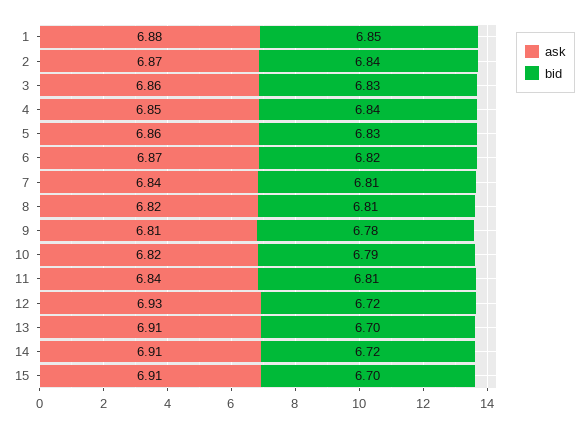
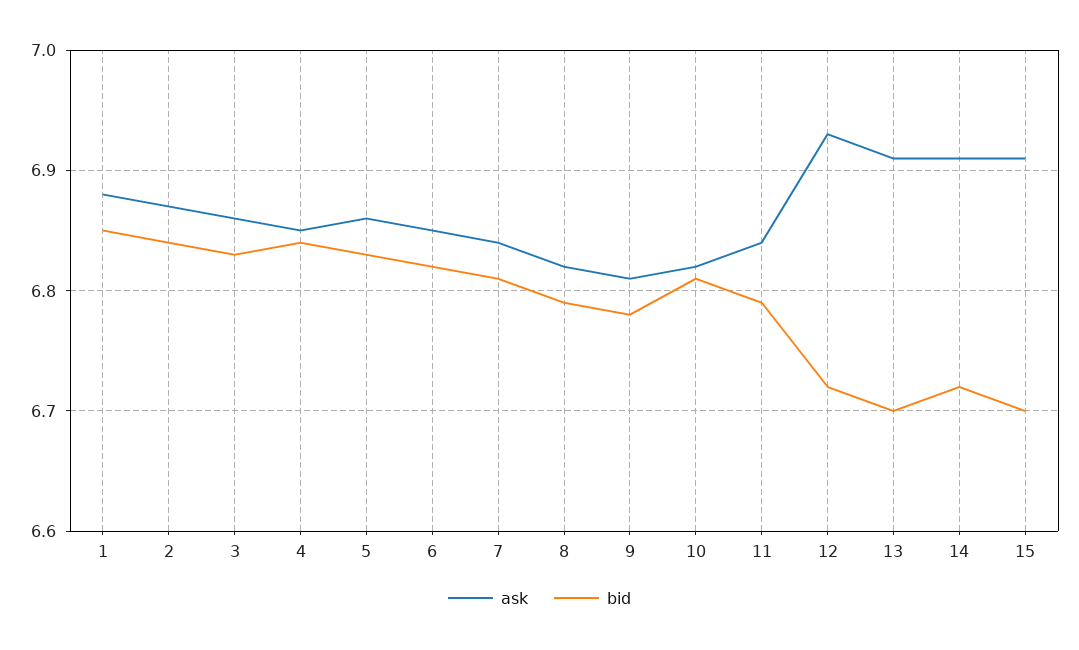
ask, 6: 6.87 -> 6.85
bid, 8: 6.81 -> 6.79
bid, 10: 6.79 -> 6.81
bid, 11: 6.81 -> 6.79

